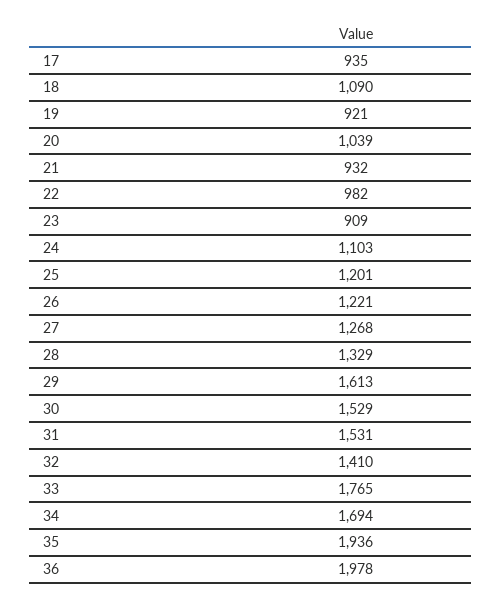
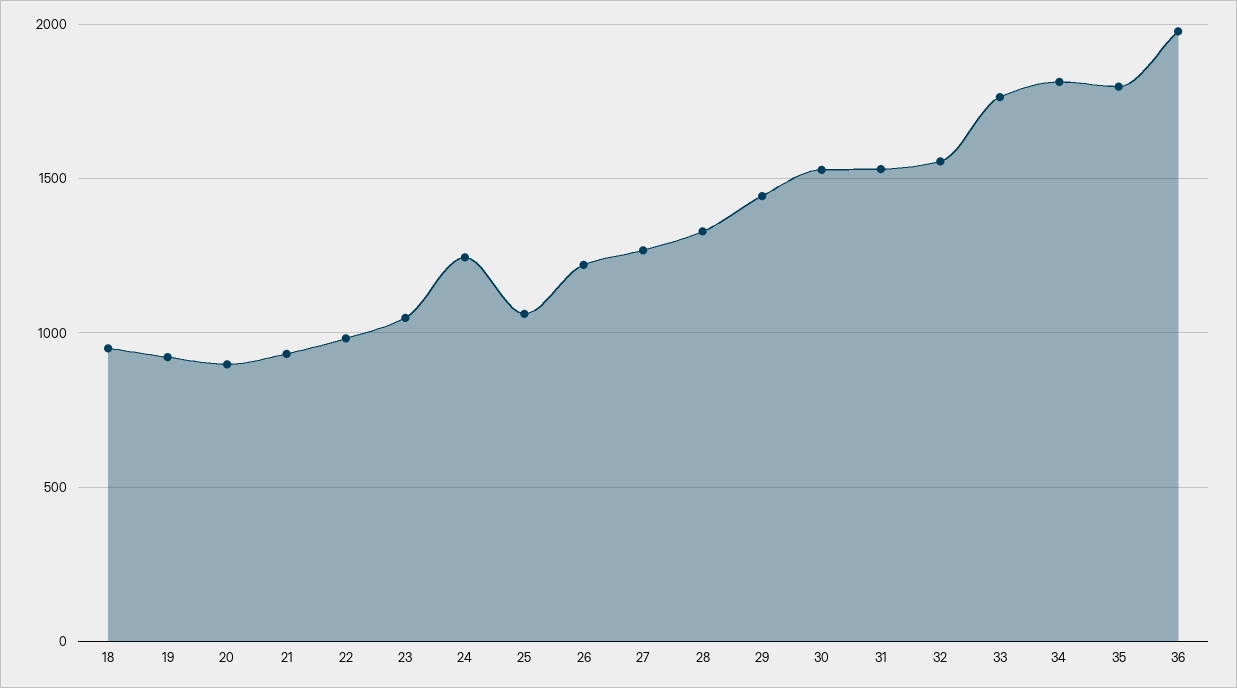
17: 935 -> none
18: 1090 -> 950
20: 1039 -> 900
23: 909 -> 1050
24: 1103 -> 1250
25: 1201 -> 1050
29: 1613 -> 1450
32: 1410 -> 1550
34: 1694 -> 1800
35: 1936 -> 1800

